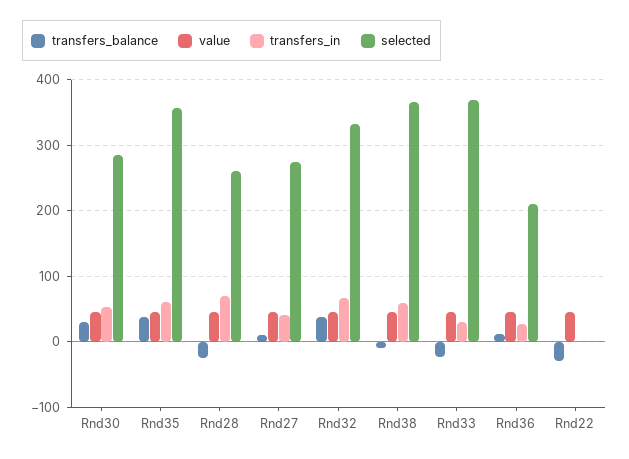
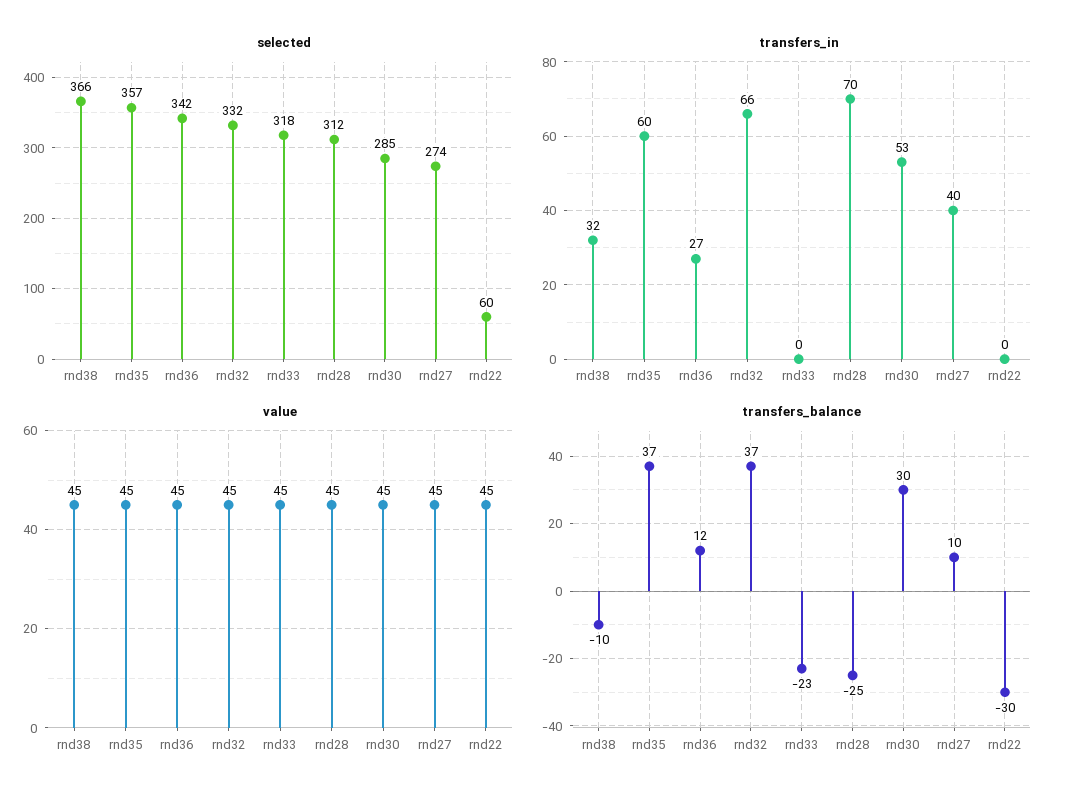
selected, Rnd28: 260 -> 312
transfers_in, Rnd38: 60 -> 32
transfers_in, Rnd33: 30 -> 0
selected, Rnd33: 370 -> 318
selected, Rnd36: 210 -> 342
selected, Rnd22: 0 -> 60

